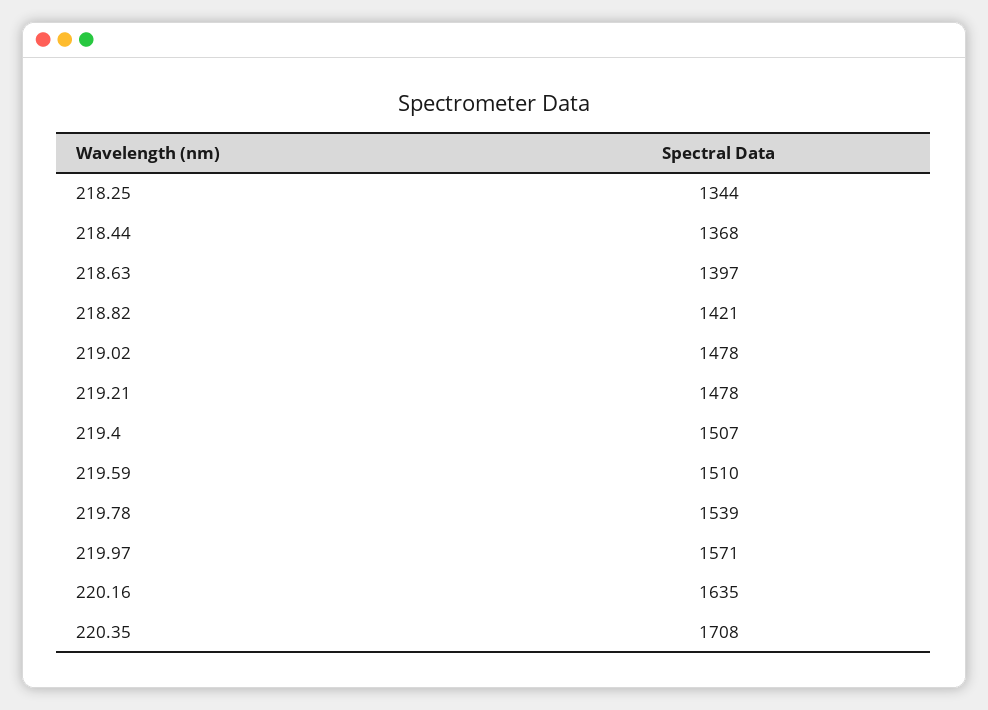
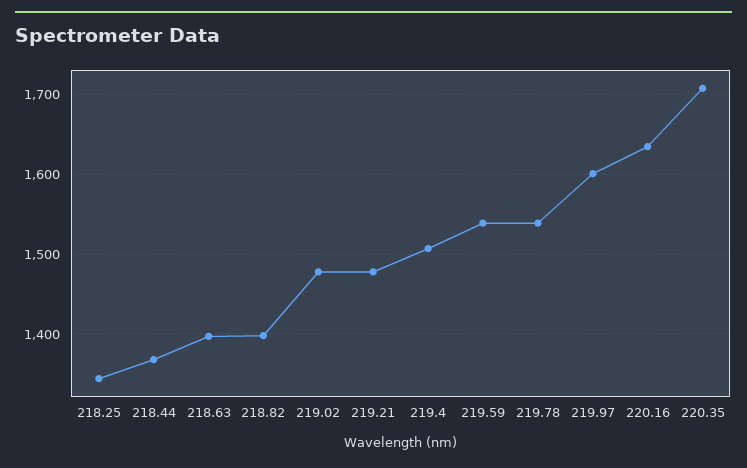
218.82: 1421 -> 1400
219.59: 1510 -> 1540
219.97: 1571 -> 1600

